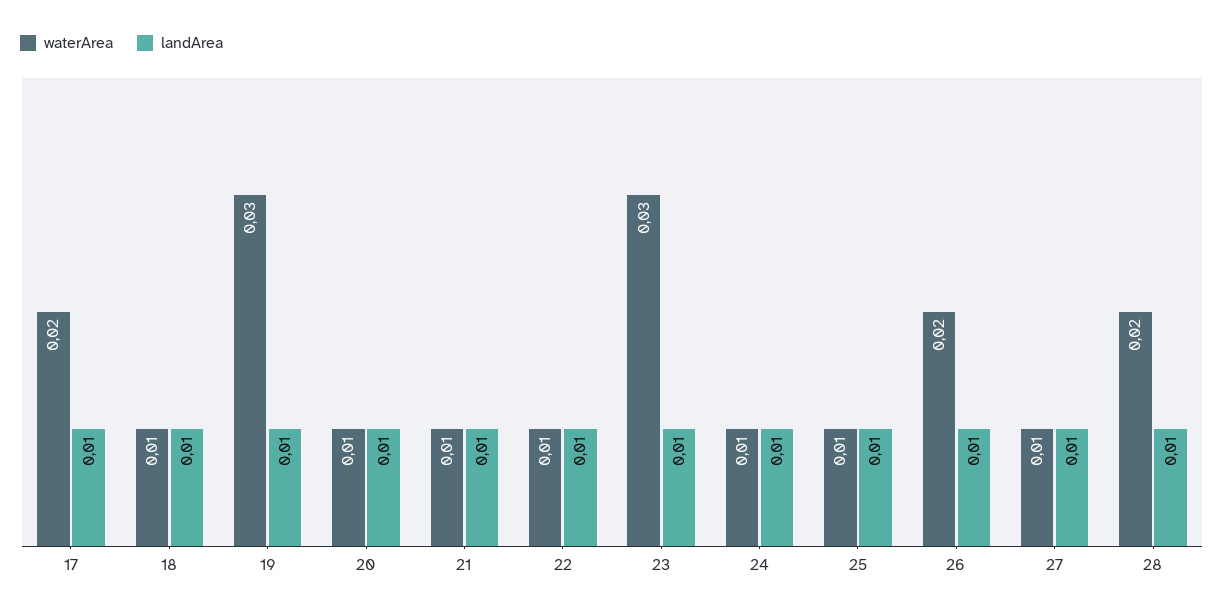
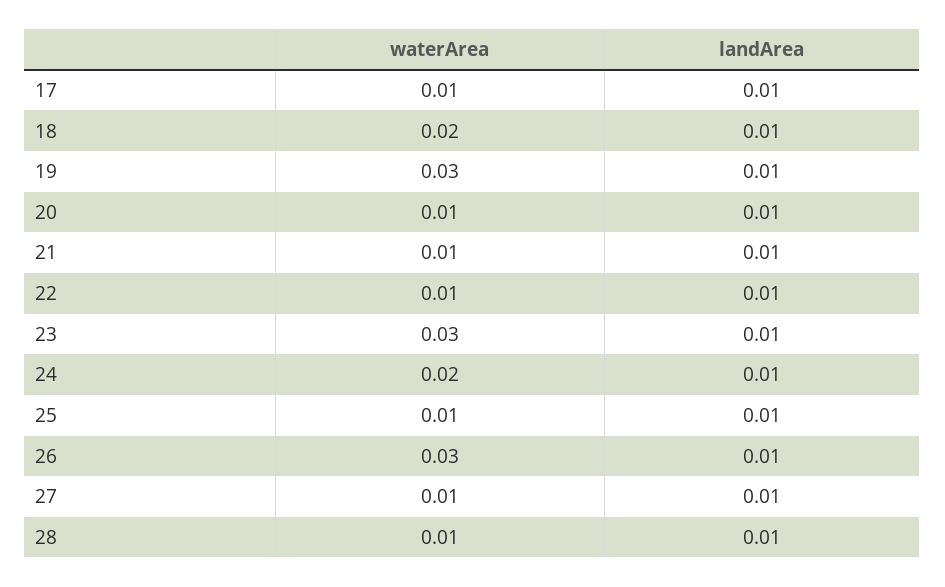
waterArea, 17: 0.02 -> 0.01
waterArea, 18: 0.01 -> 0.02
waterArea, 24: 0.01 -> 0.02
waterArea, 26: 0.02 -> 0.03
waterArea, 28: 0.02 -> 0.01

